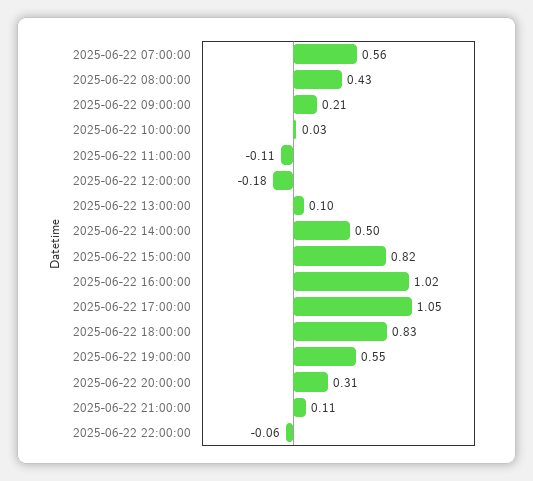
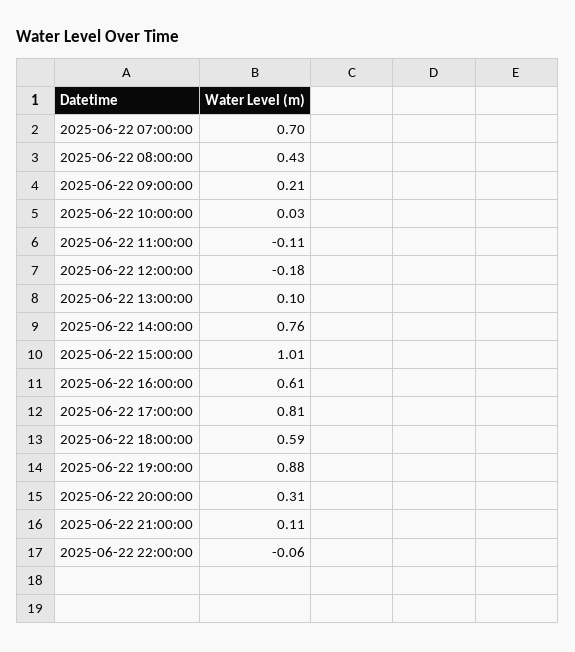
2025-06-22 07:00:00: 0.56 -> 0.7
2025-06-22 14:00:00: 0.5 -> 0.76
2025-06-22 15:00:00: 0.82 -> 1.01
2025-06-22 16:00:00: 1.02 -> 0.61
2025-06-22 17:00:00: 1.05 -> 0.81
2025-06-22 18:00:00: 0.83 -> 0.59
2025-06-22 19:00:00: 0.55 -> 0.88

